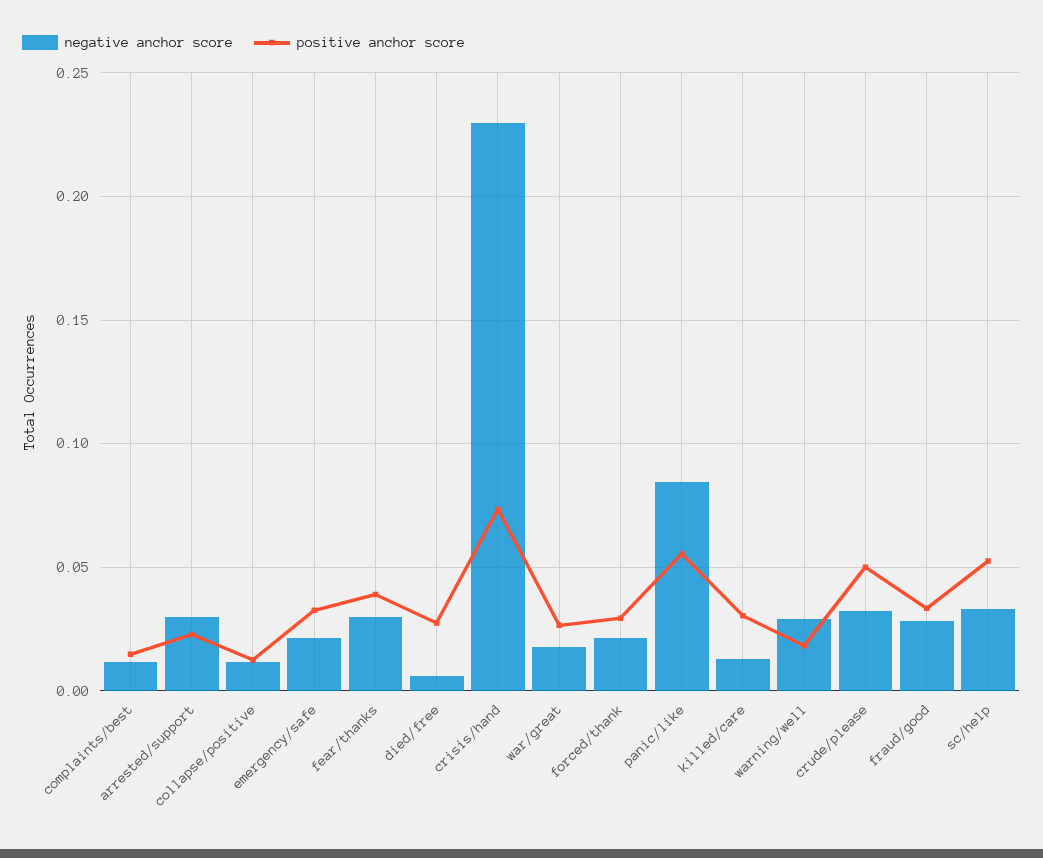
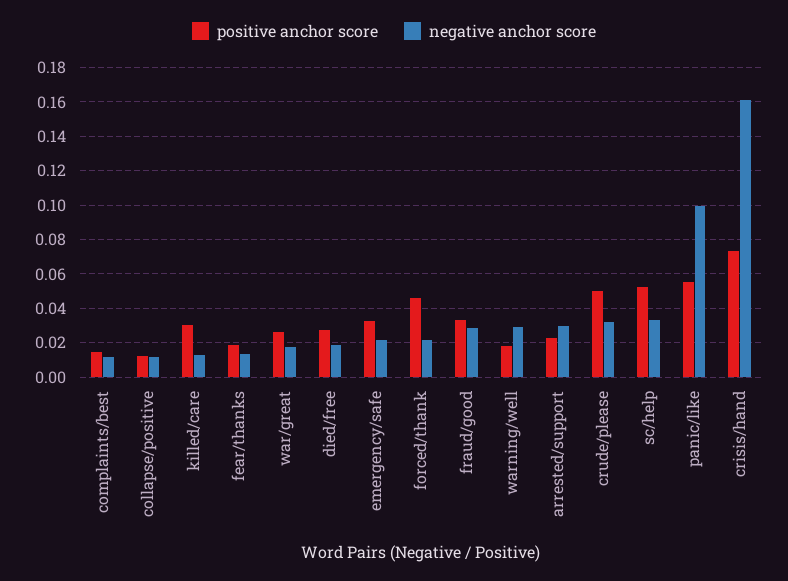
negative anchor score, fear/thanks: 0.03 -> 0.015
positive anchor score, fear/thanks: 0.04 -> 0.02
negative anchor score, died/free: 0.005 -> 0.02
negative anchor score, crisis/hand: 0.23 -> 0.16
positive anchor score, forced/thank: 0.03 -> 0.045
negative anchor score, panic/like: 0.085 -> 0.1

